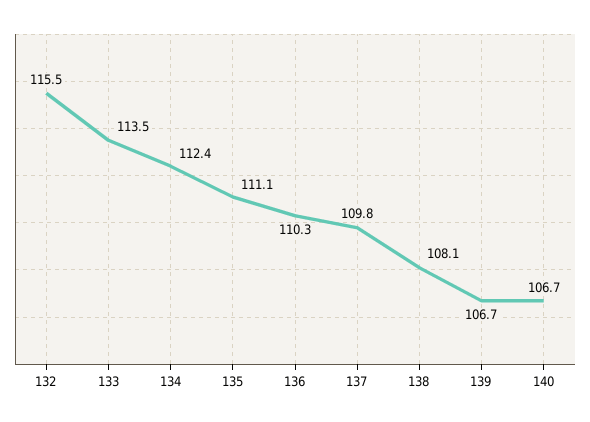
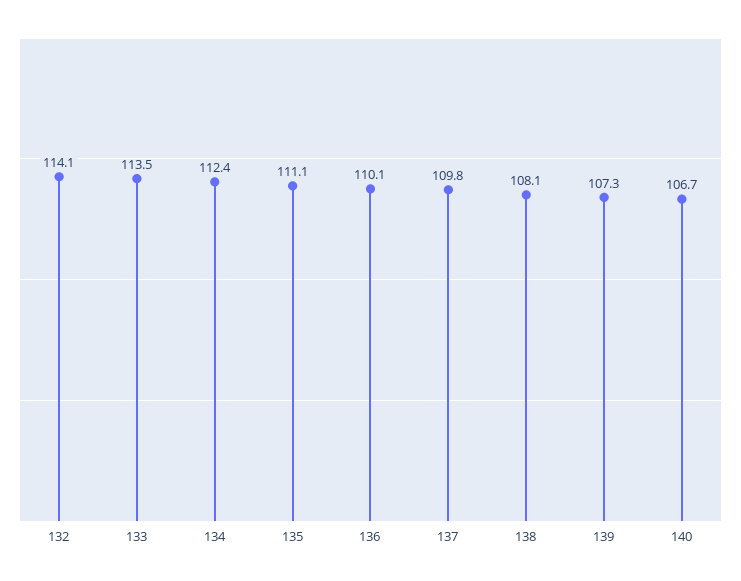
132: 115.5 -> 114.1
136: 110.3 -> 110.1
139: 106.7 -> 107.3

